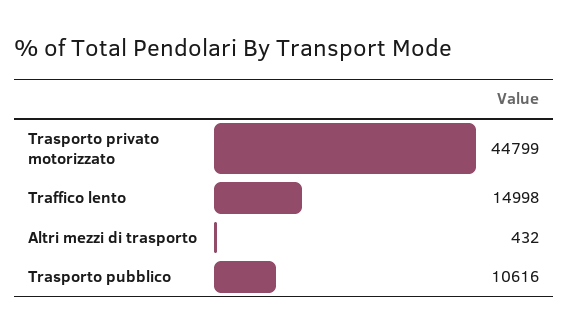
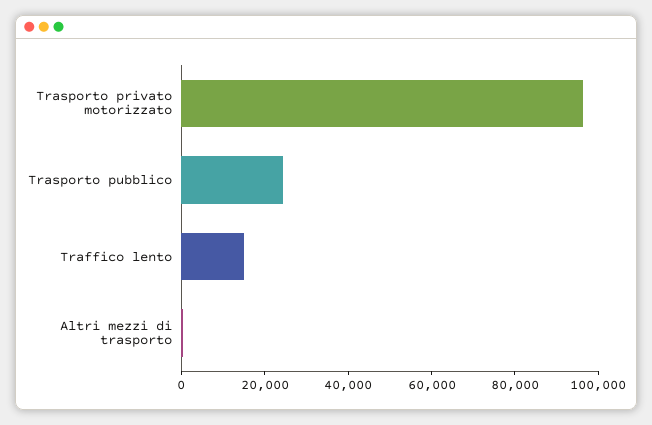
Trasporto privato motorizzato: 44799 -> 95000
Trasporto pubblico: 10616 -> 25000

